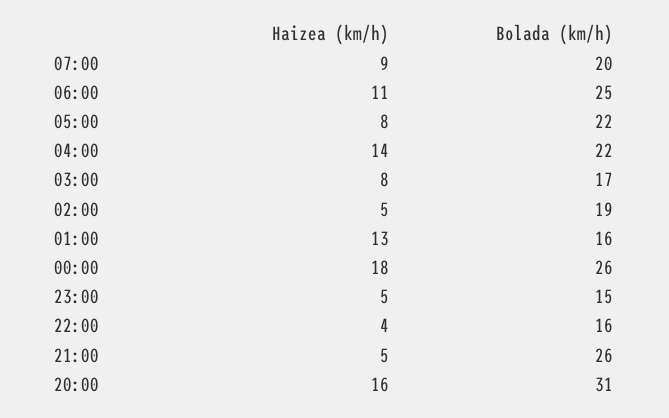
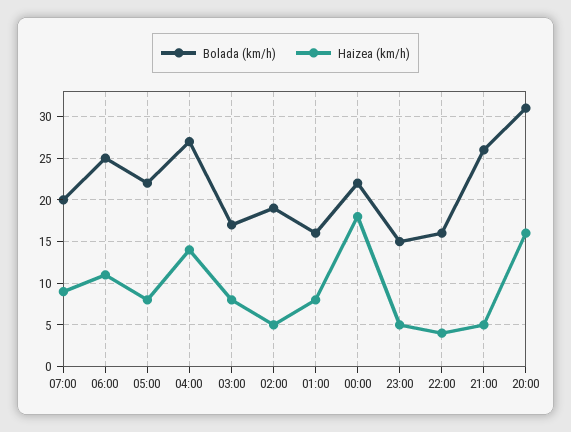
Bolada (km/h), 04:00: 22 -> 27
Haizea (km/h), 01:00: 13 -> 8
Bolada (km/h), 00:00: 26 -> 22

